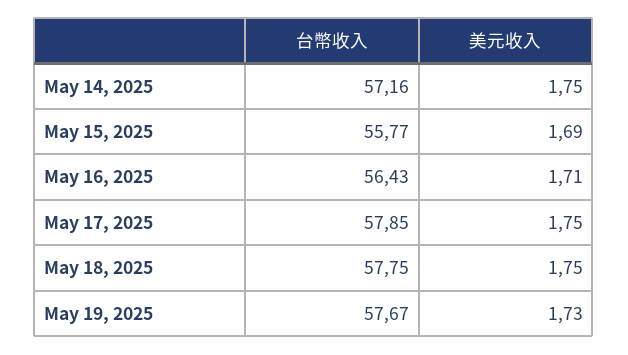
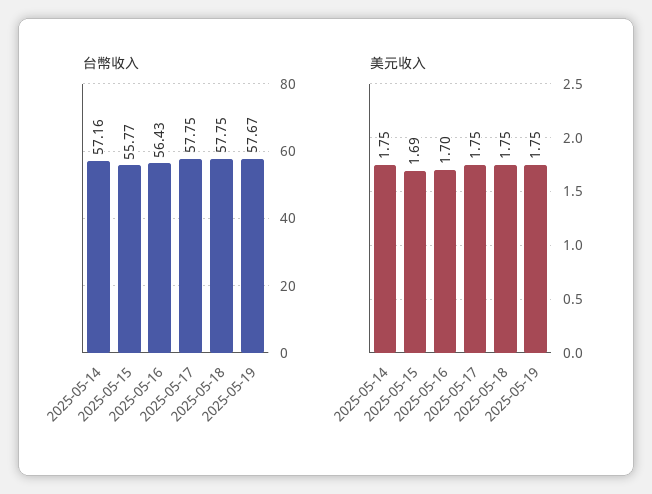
美元收入, May 16, 2025: 1.71 -> 1.7
台幣收入, May 17, 2025: 57.85 -> 57.75
美元收入, May 19, 2025: 1.73 -> 1.75

